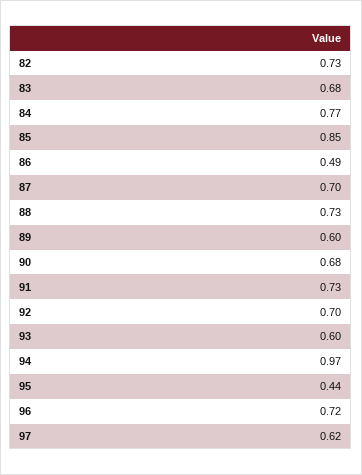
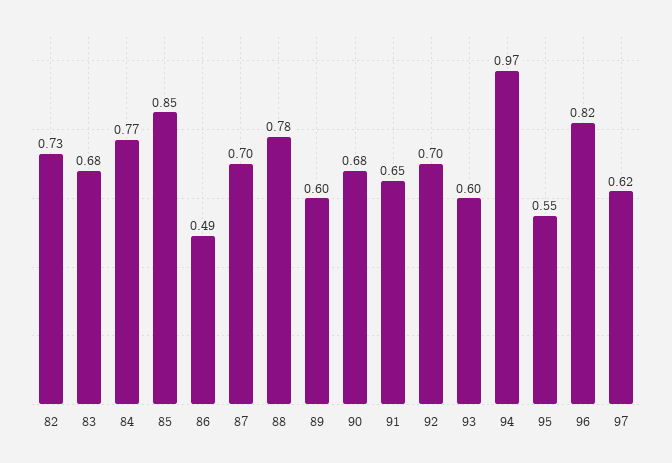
88: 0.73 -> 0.78
91: 0.73 -> 0.65
95: 0.44 -> 0.55
96: 0.72 -> 0.82

